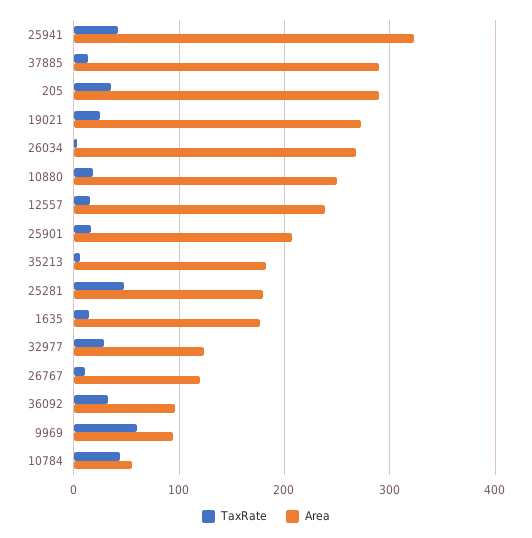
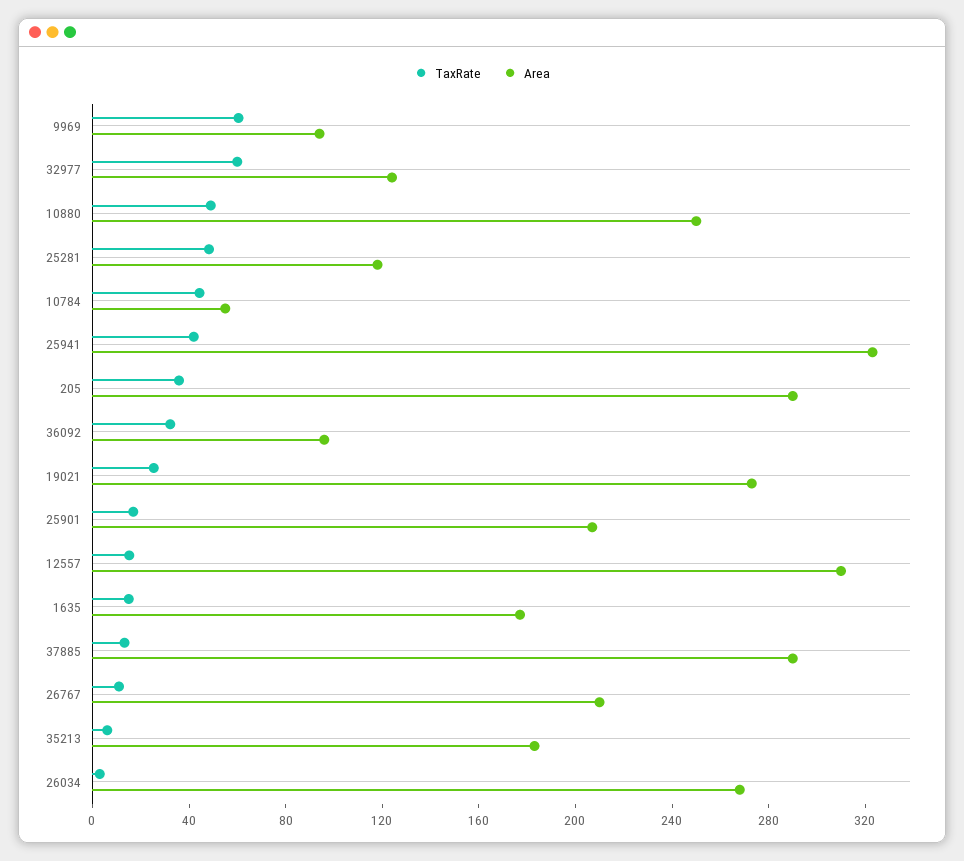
TaxRate, 10880: 20 -> 50
Area, 12557: 240 -> 310
Area, 25281: 180 -> 120
TaxRate, 32977: 30 -> 60
Area, 26767: 120 -> 210

